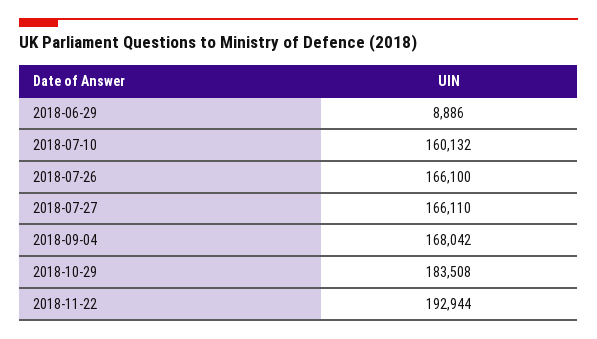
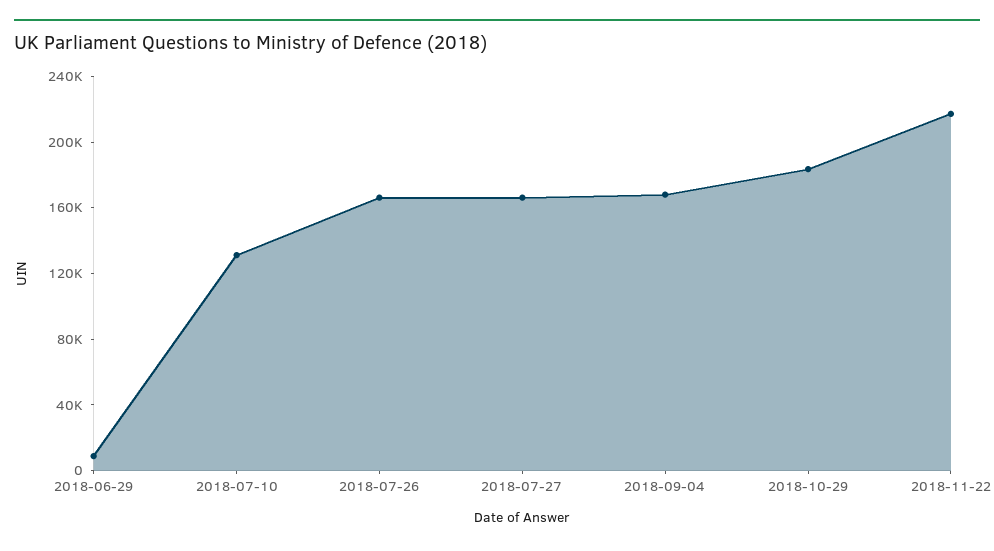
2018-07-10: 160132 -> 130000
2018-11-22: 192944 -> 220000

